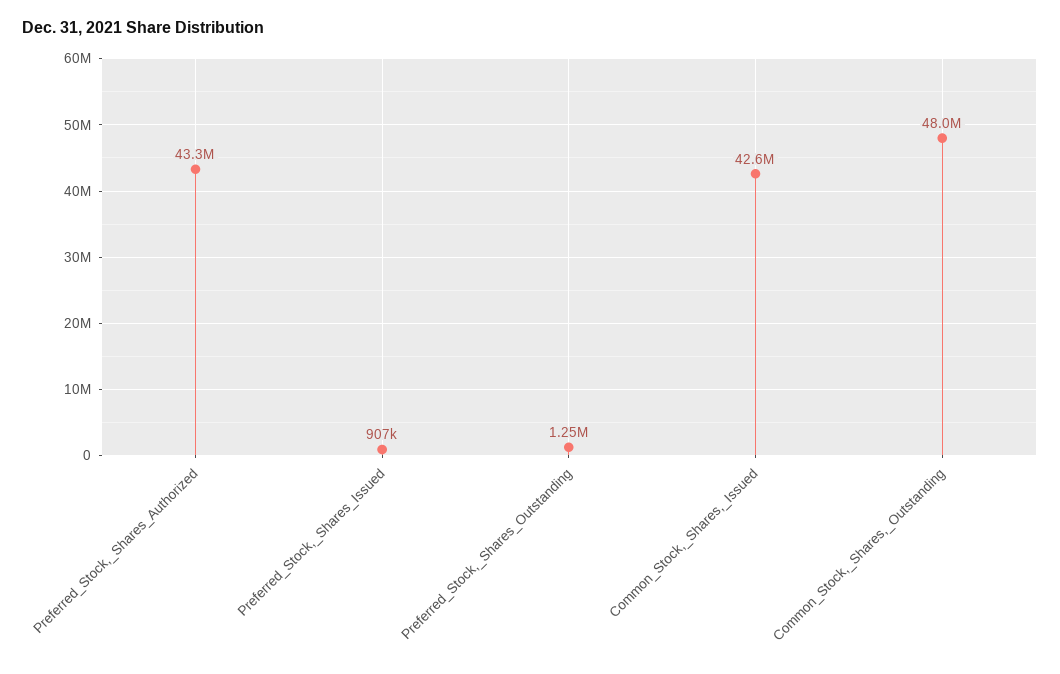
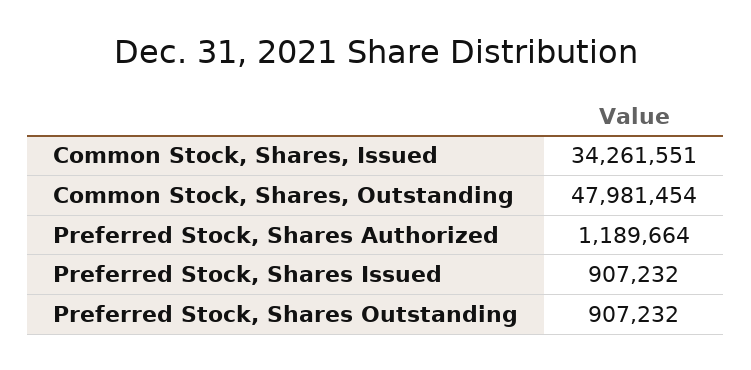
Preferred_Stock,_Shares_Authorized: 43300000 -> 1189664
Preferred_Stock,_Shares_Outstanding: 1250000 -> 907232
Common_Stock,_Shares,_Issued: 42600000 -> 34261551

